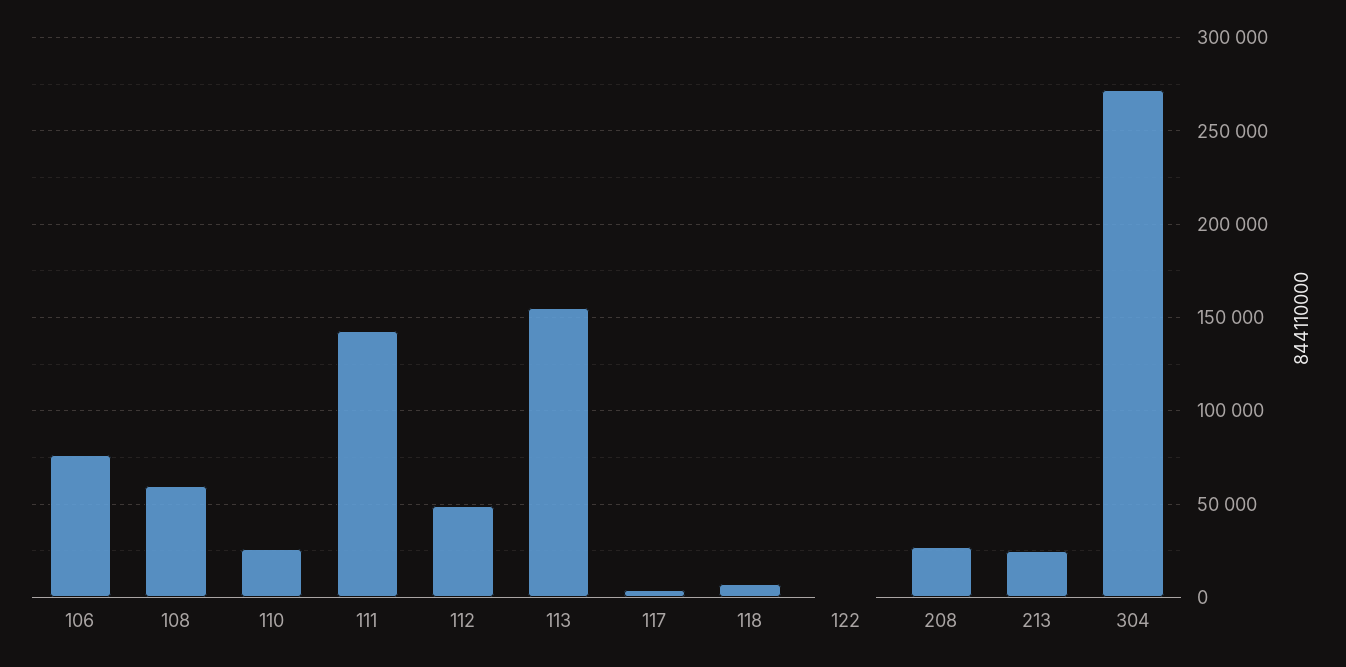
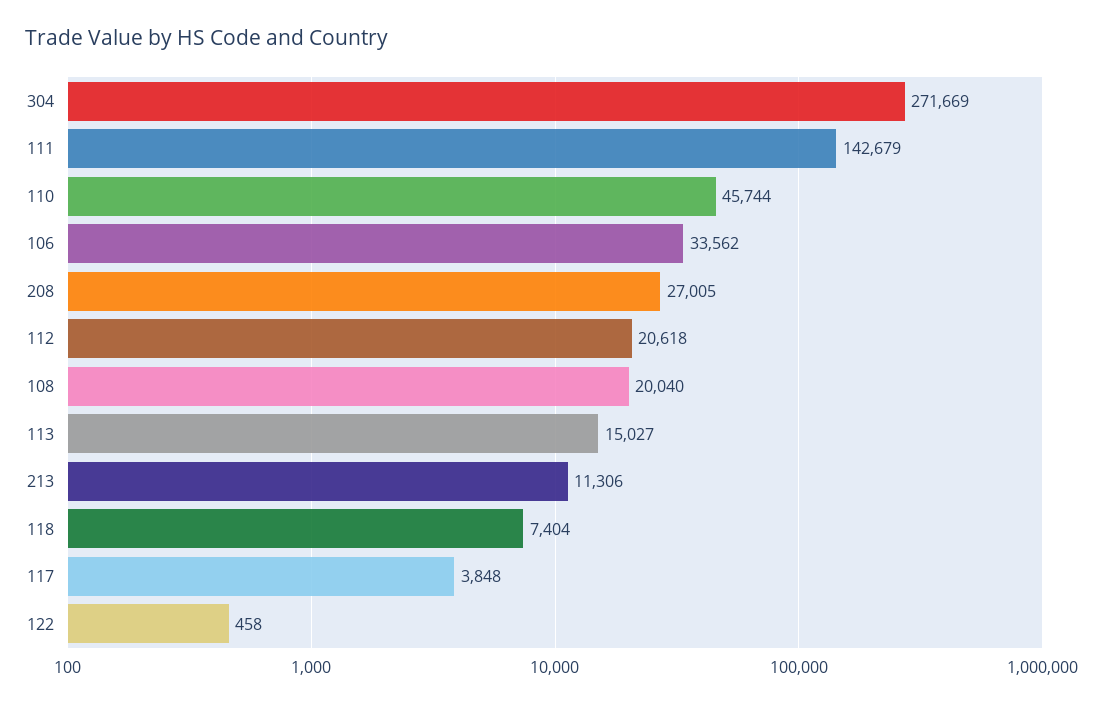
106: 75000 -> 33562
108: 60000 -> 20040
110: 25000 -> 45744
112: 50000 -> 20618
113: 155000 -> 15027
213: 25000 -> 11306

